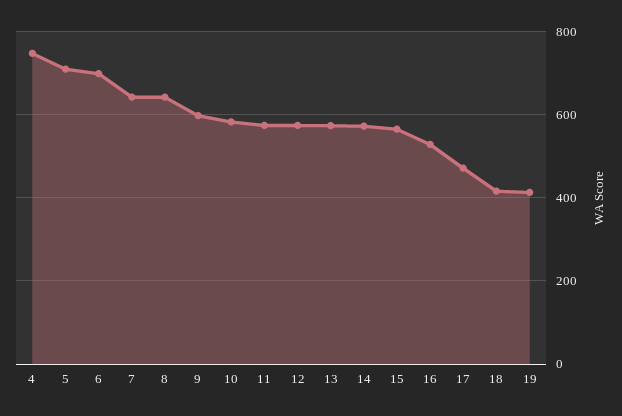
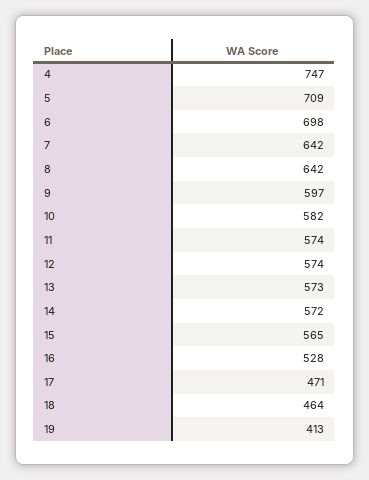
18: 420 -> 464

